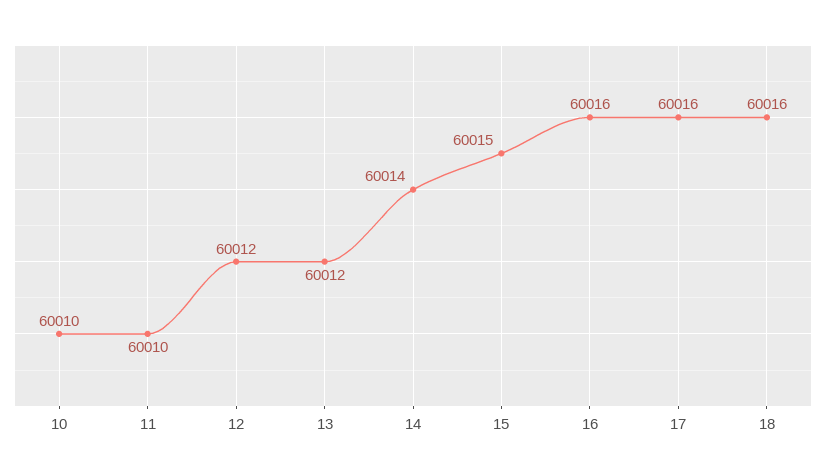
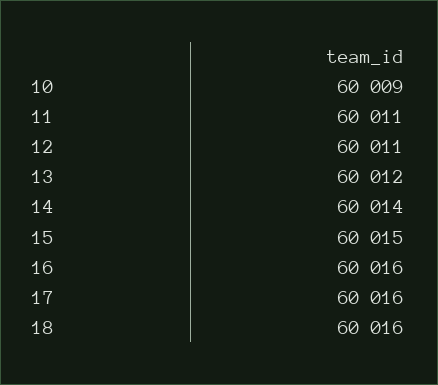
10: 60010 -> 60009
11: 60010 -> 60011
12: 60012 -> 60011

